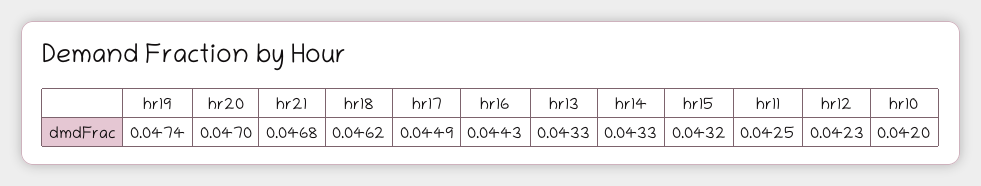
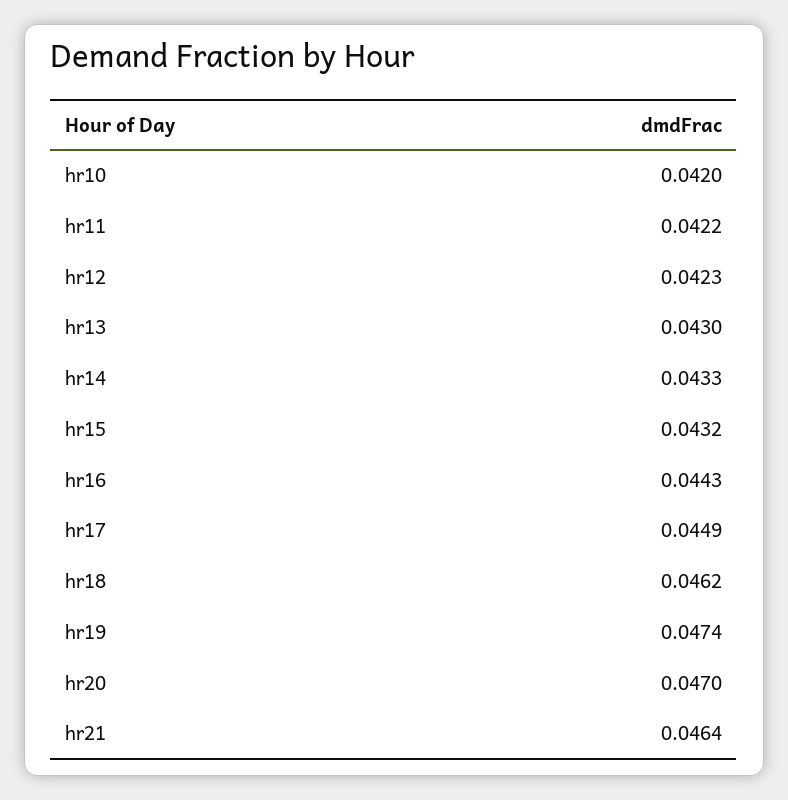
hr21: 0.0468 -> 0.0464
hr13: 0.0433 -> 0.043
hr11: 0.0425 -> 0.0422

